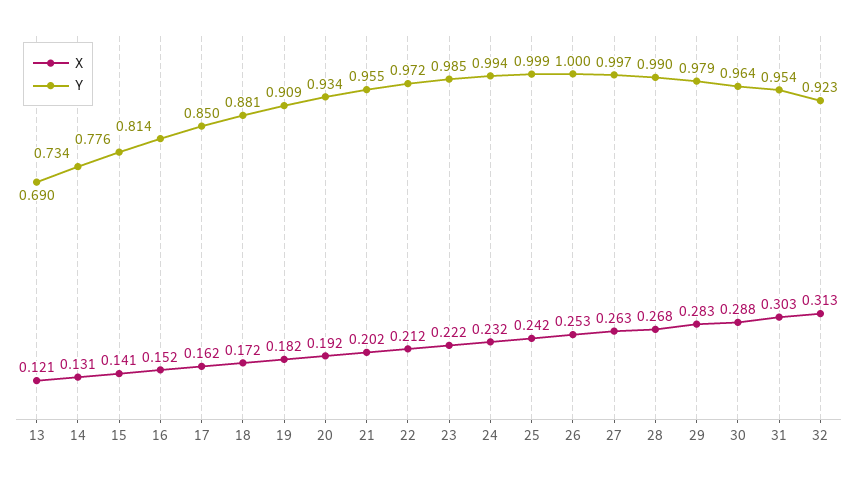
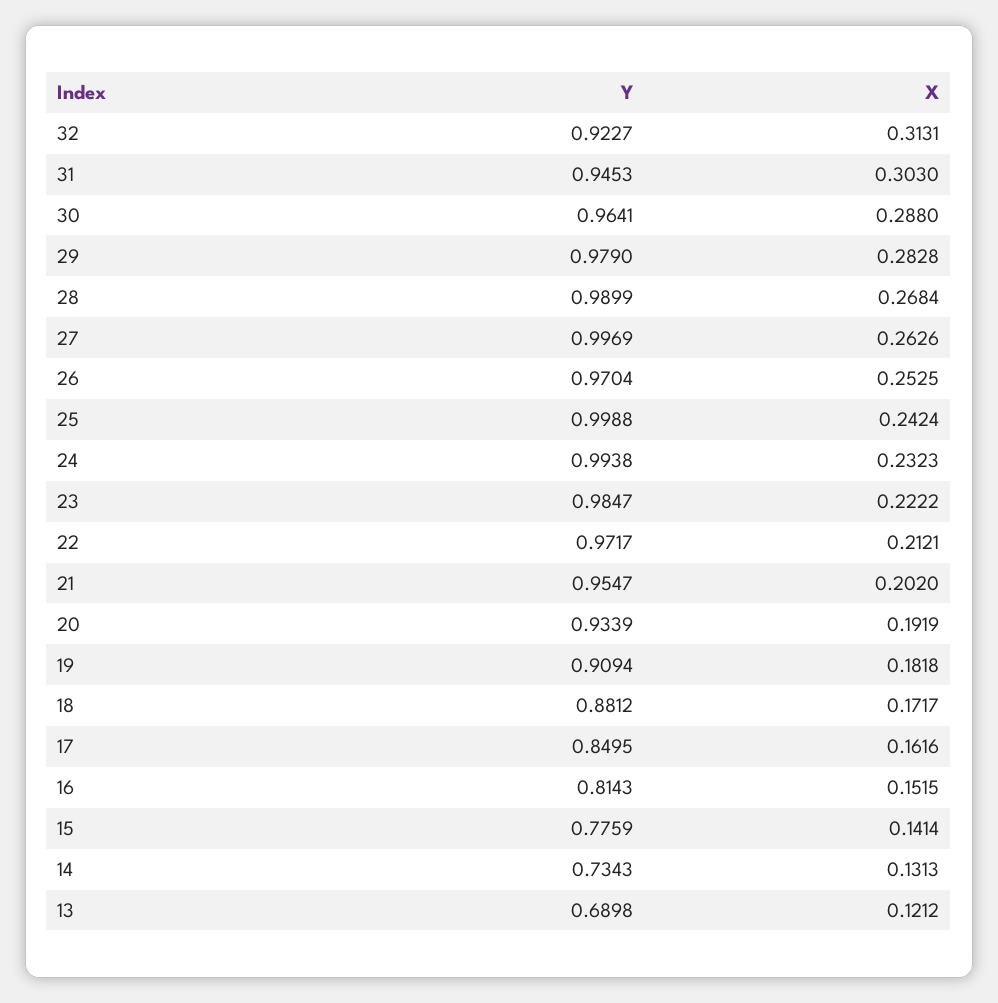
Y, 26: 1 -> 0.9704
Y, 31: 0.954 -> 0.9453

